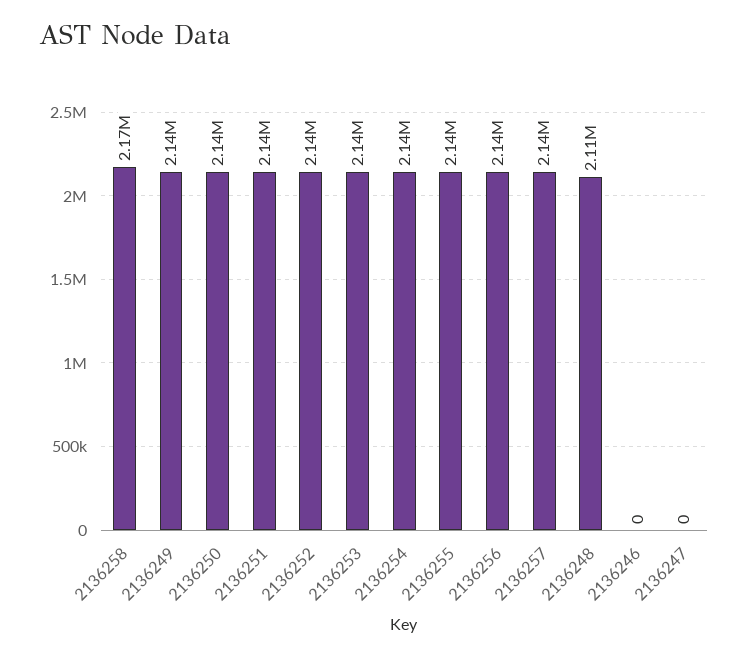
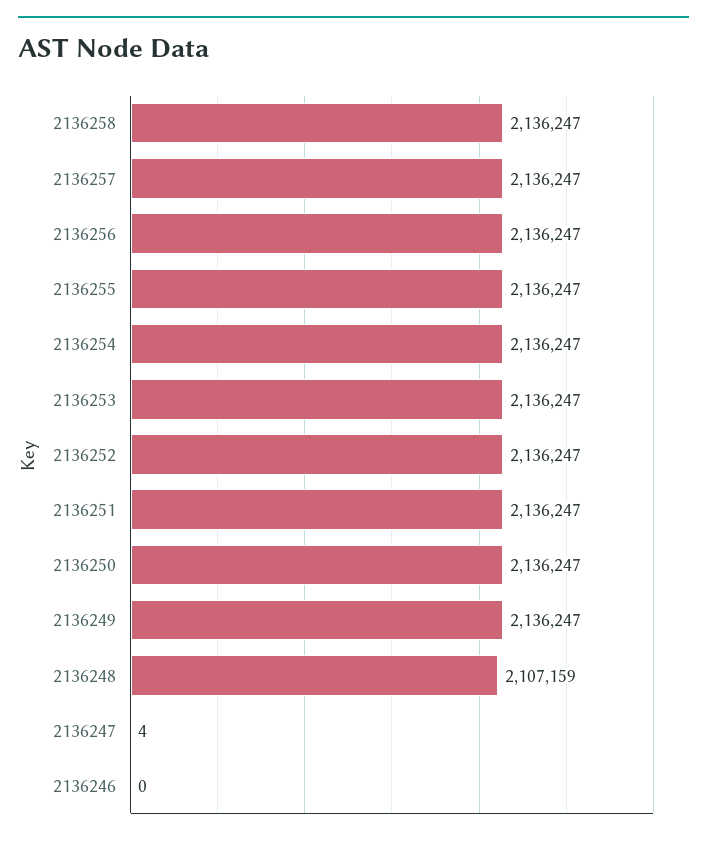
2136258: 2170000 -> 2136247
2136247: 0 -> 4

